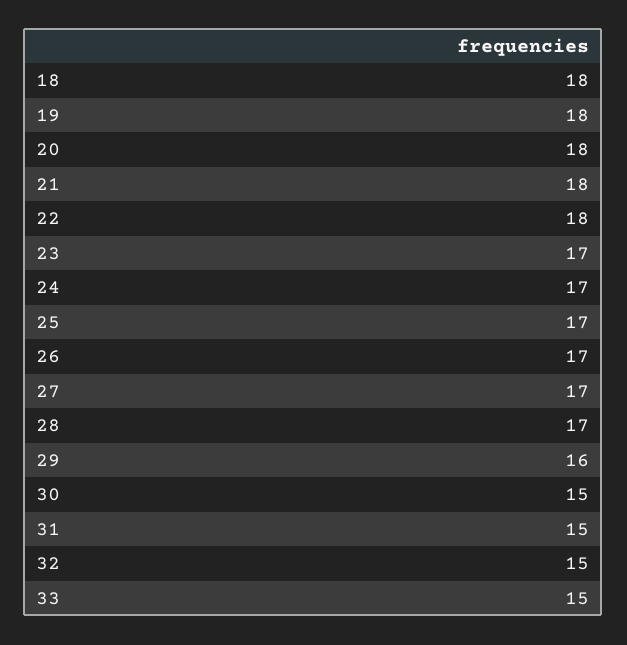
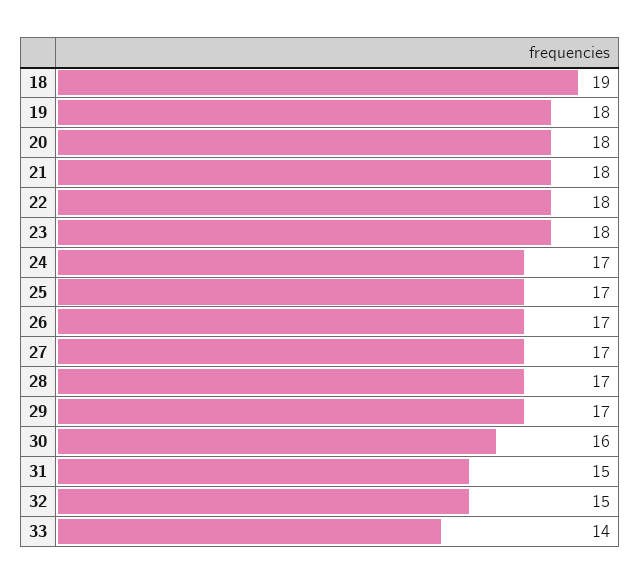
18: 18 -> 19
23: 17 -> 18
29: 16 -> 17
30: 15 -> 16
33: 15 -> 14

